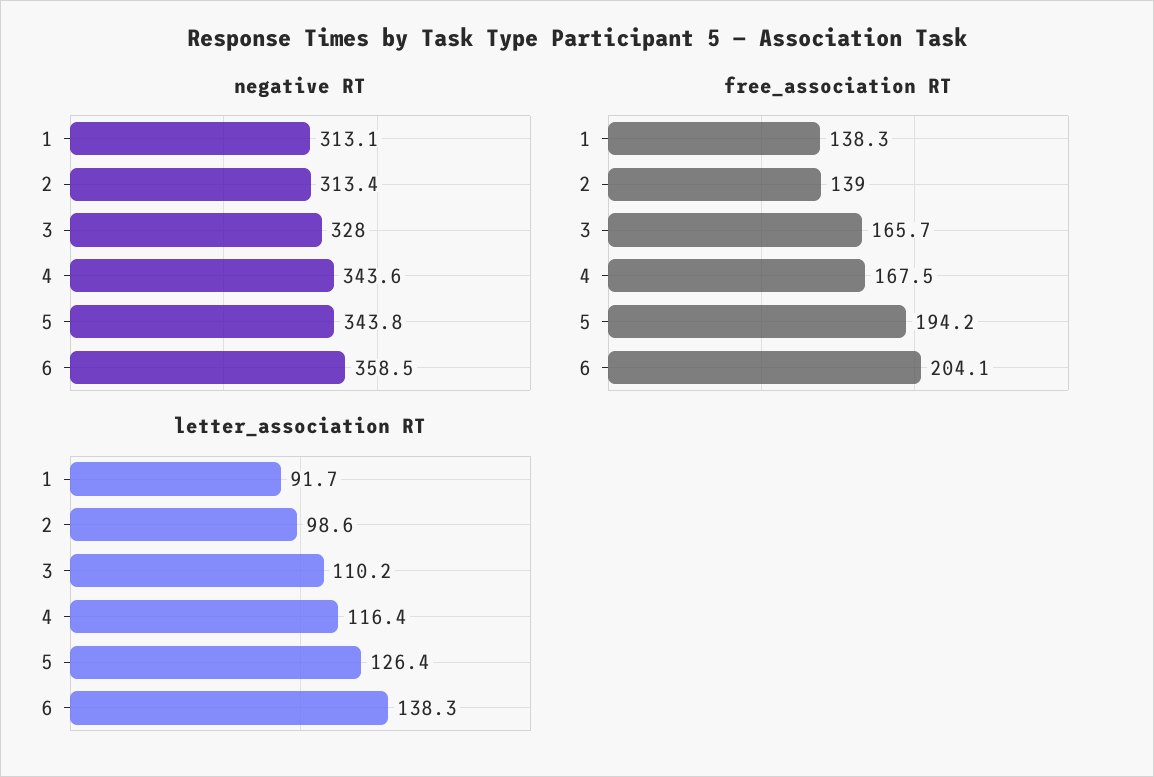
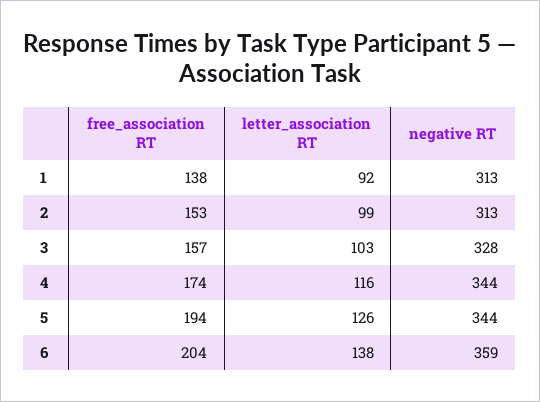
free_association RT, 2: 139 -> 153
free_association RT, 3: 165.7 -> 157
free_association RT, 4: 167.5 -> 174
letter_association RT, 3: 110.2 -> 103

